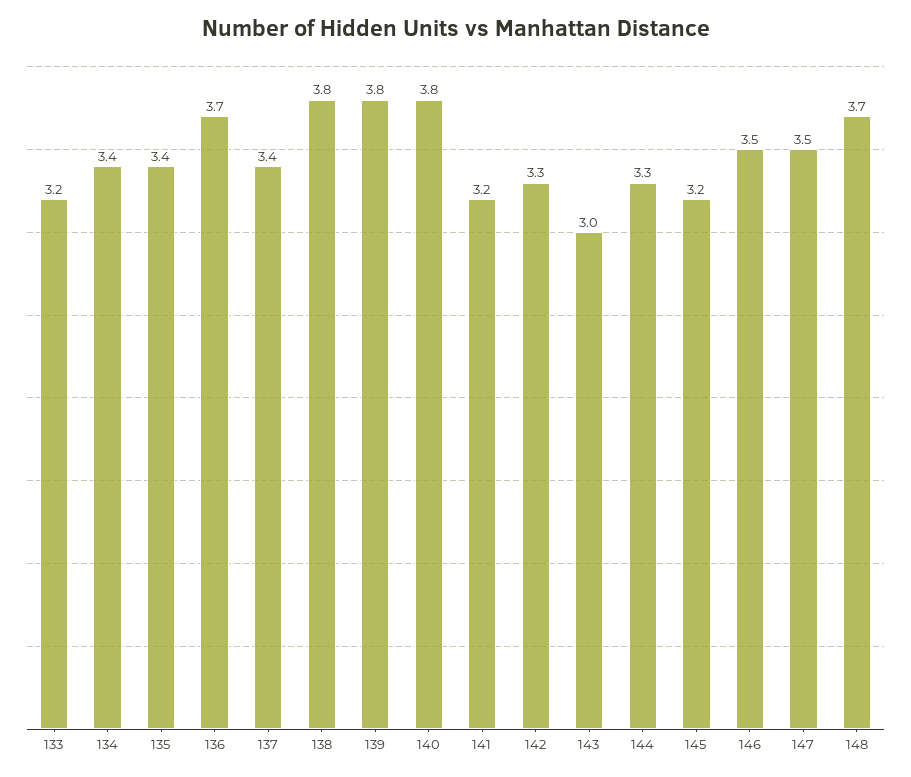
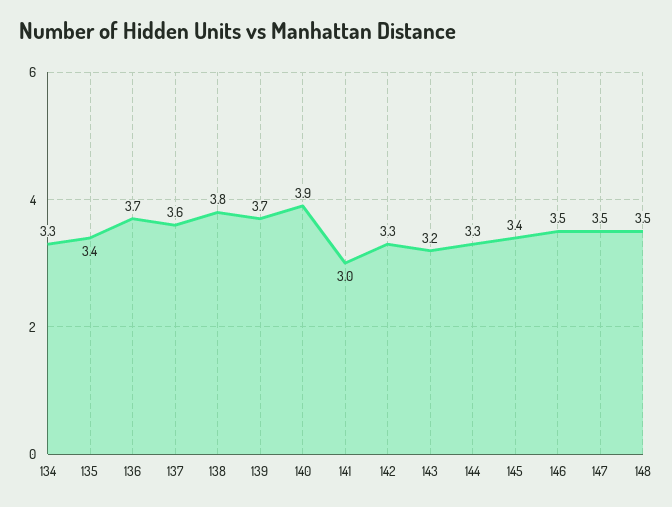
133: 3.2 -> none
134: 3.4 -> 3.3
137: 3.4 -> 3.6
139: 3.8 -> 3.7
140: 3.8 -> 3.9
141: 3.2 -> 3
143: 3 -> 3.2
145: 3.2 -> 3.4
148: 3.7 -> 3.5

